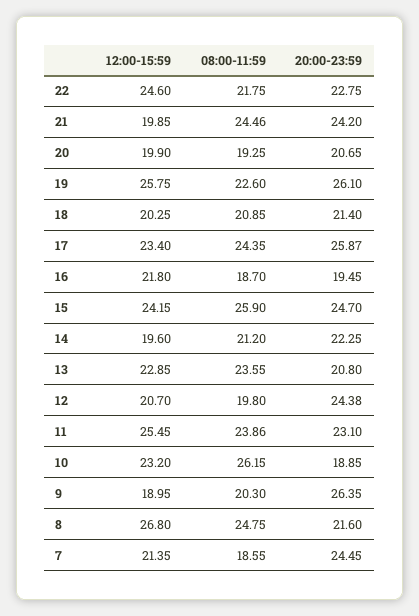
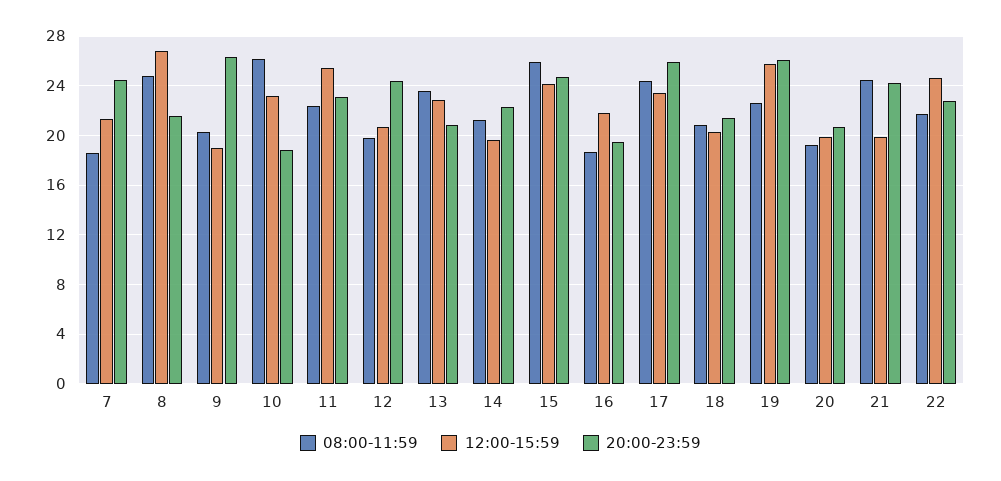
08:00-11:59, 11: 23.86 -> 22.5

